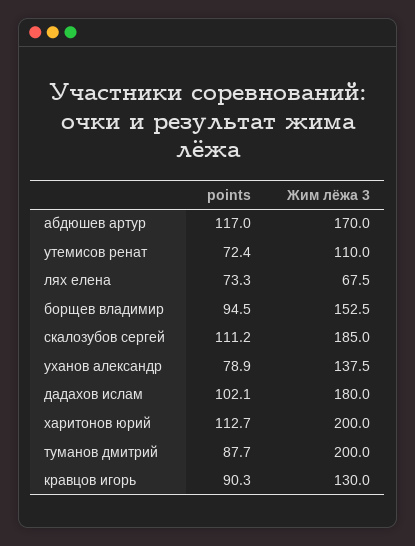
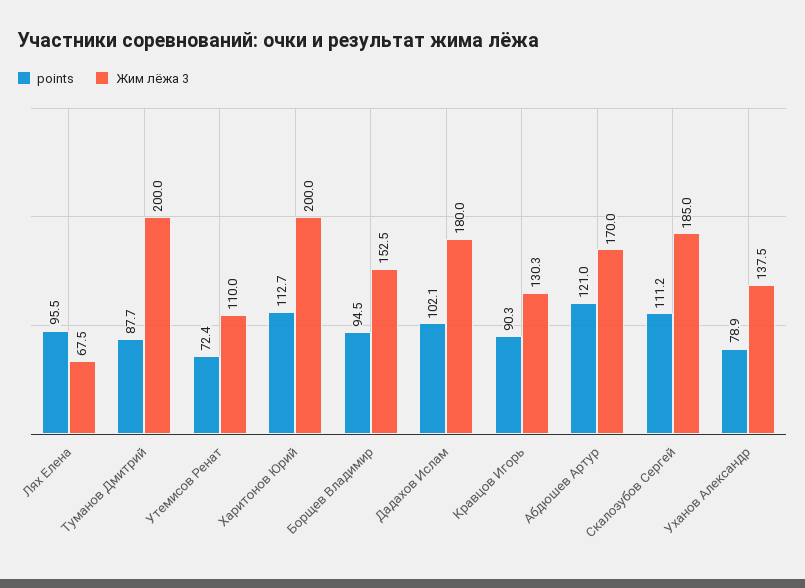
points, абдюшев артур: 117 -> 121
points, лях елена: 73.3 -> 95.5
Жим лёжа 3, кравцов игорь: 130 -> 130.3

